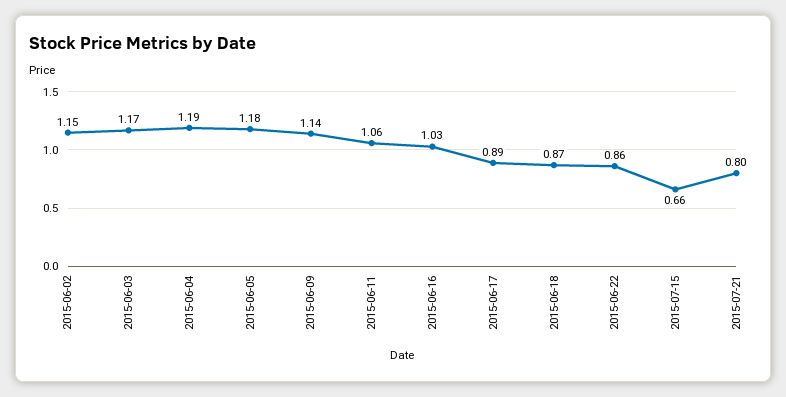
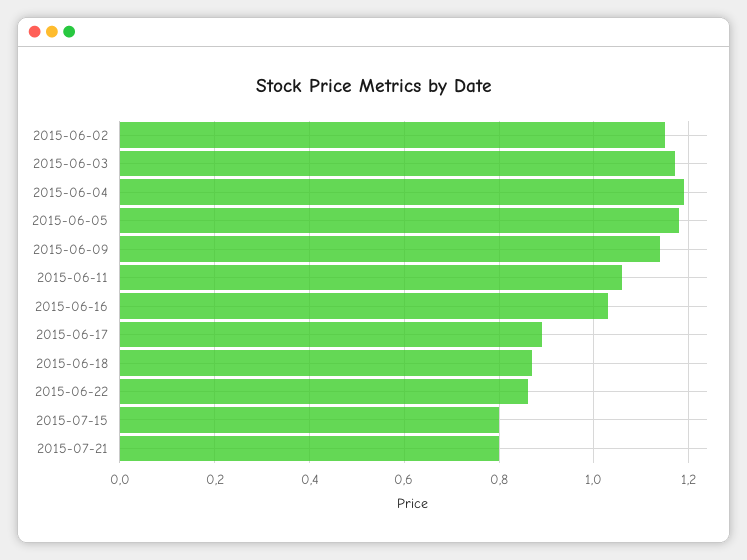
2015-07-15: 0.66 -> 0.8

